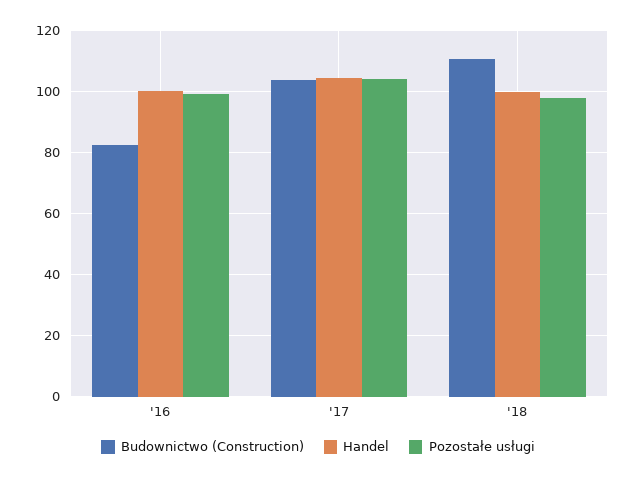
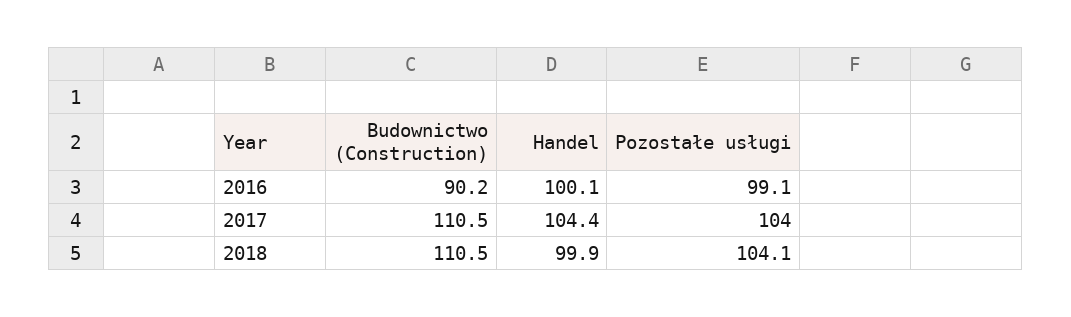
Budownictwo (Construction), '16: 82 -> 90.2
Budownictwo (Construction), '17: 104 -> 110.5
Pozostałe usługi, '18: 98 -> 104.1

